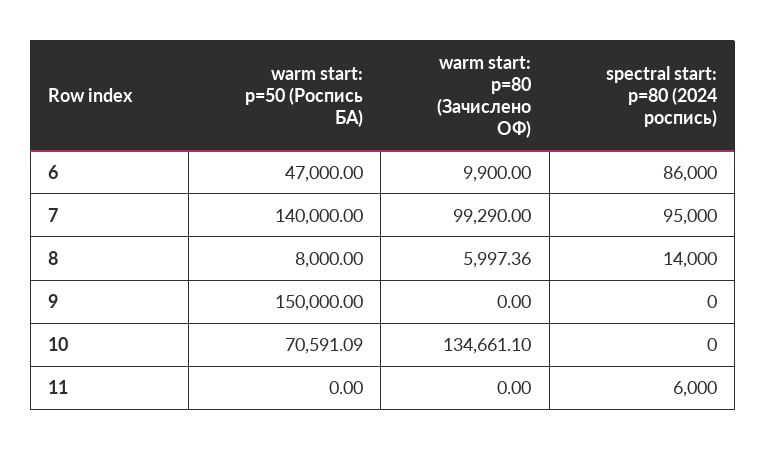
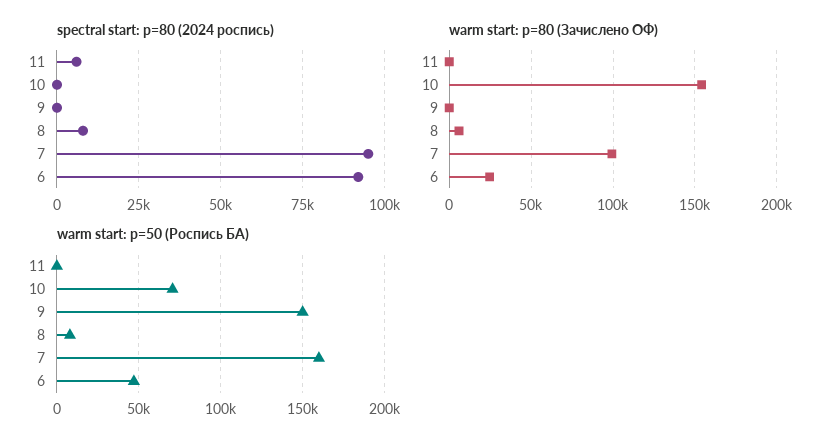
warm start: p=80 (Зачислено ОФ), 6: 9900 -> 25000
spectral start: p=80 (2024 роспись), 6: 86000 -> 92500
warm start: p=50 (Роспись БА), 7: 140000 -> 160000
spectral start: p=80 (2024 роспись), 8: 14000 -> 7500
warm start: p=80 (Зачислено ОФ), 10: 134661.1 -> 155000

